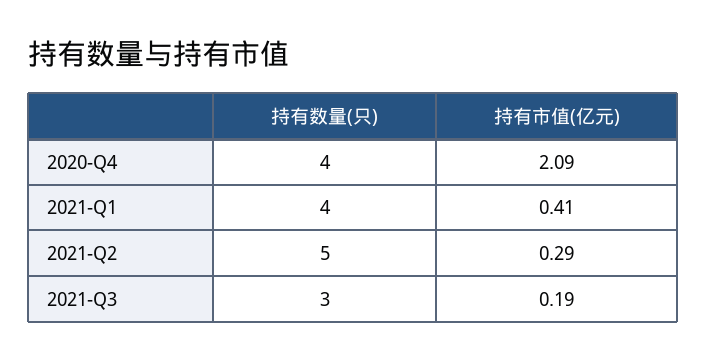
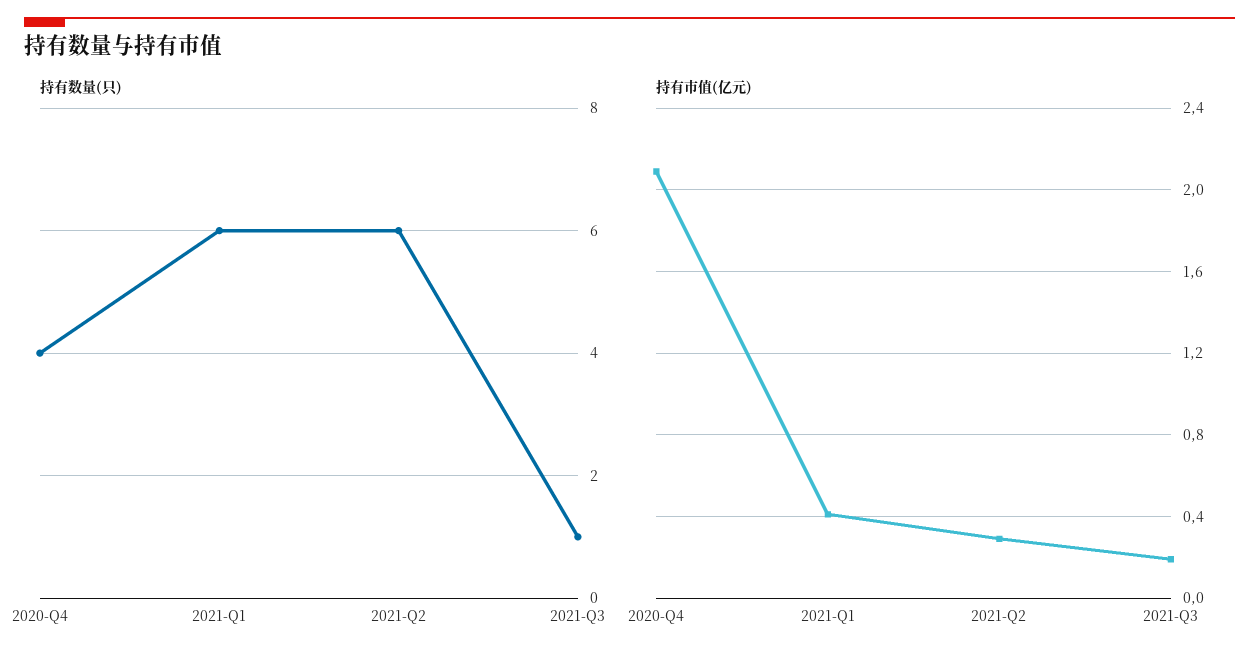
持有数量(只), 2021-Q1: 4 -> 6
持有数量(只), 2021-Q2: 5 -> 6
持有数量(只), 2021-Q3: 3 -> 1

